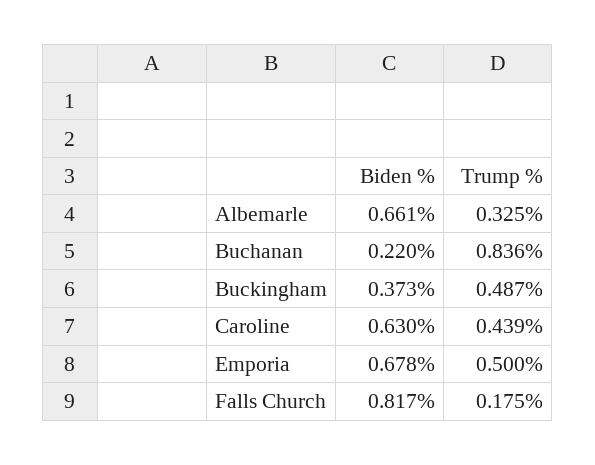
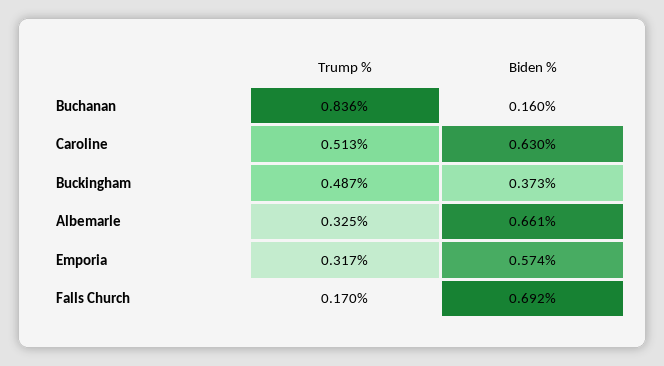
Biden %, Buchanan: 0.22 -> 0.16
Trump %, Caroline: 0.439 -> 0.513
Biden %, Emporia: 0.678 -> 0.574
Trump %, Emporia: 0.5 -> 0.317
Biden %, Falls Church: 0.817 -> 0.692
Trump %, Falls Church: 0.175 -> 0.17

